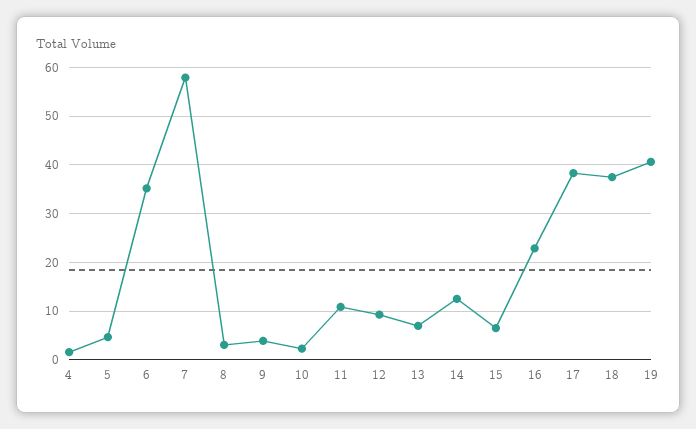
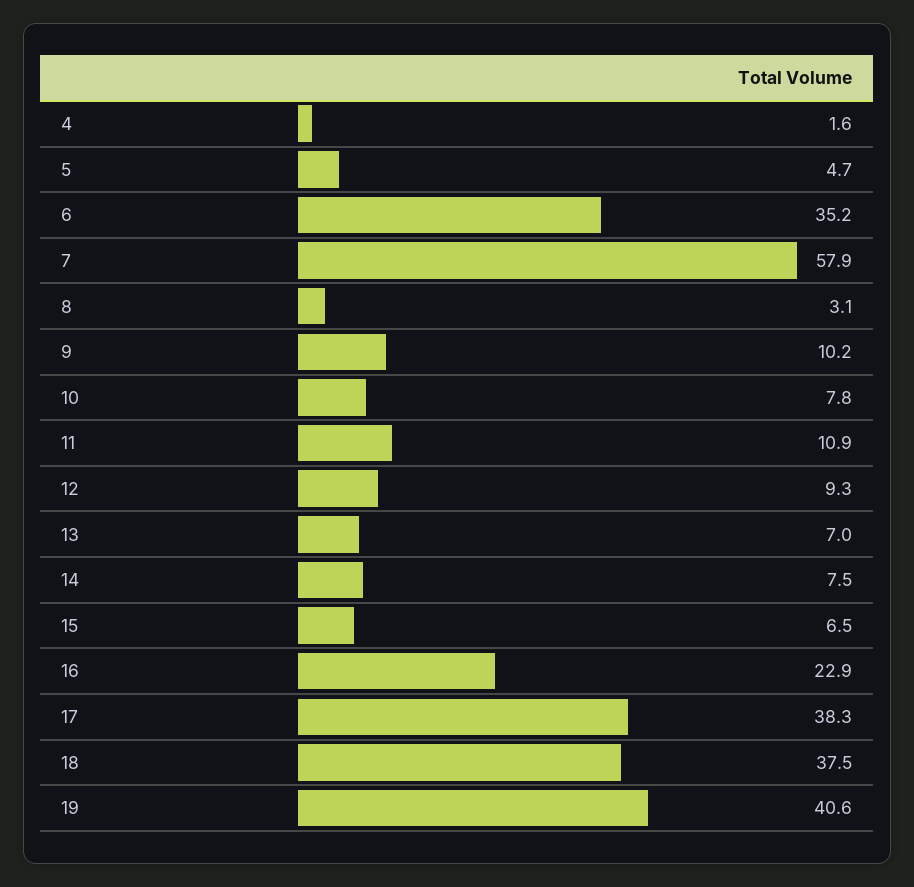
9: 4 -> 10.2
10: 2 -> 7.8
14: 12 -> 7.5

